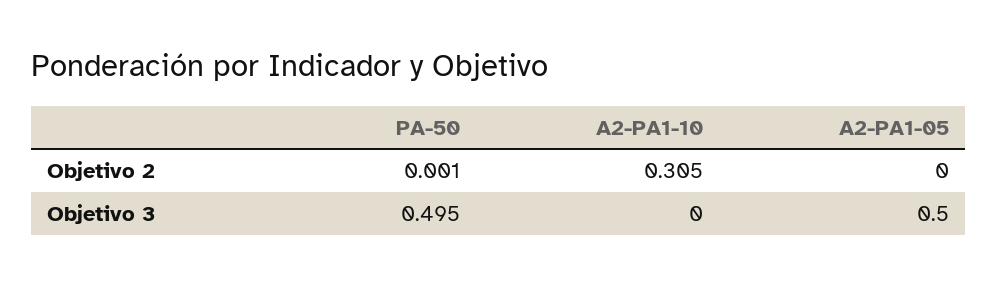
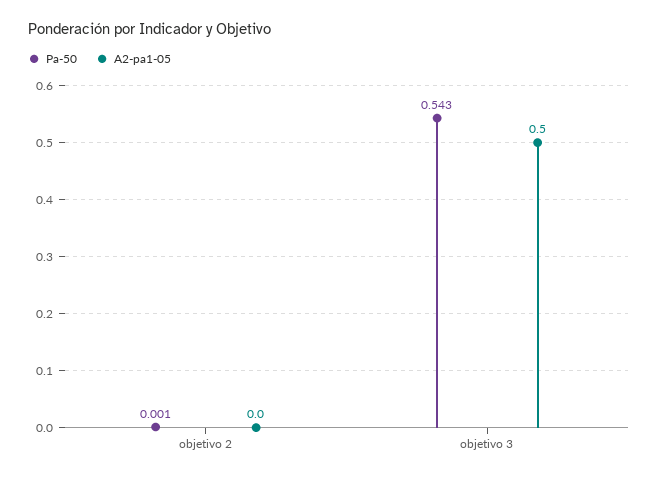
A2-PA1-10, Objetivo 2: 0.305 -> none
PA-50, Objetivo 3: 0.495 -> 0.543
A2-PA1-10, Objetivo 3: 0 -> none

